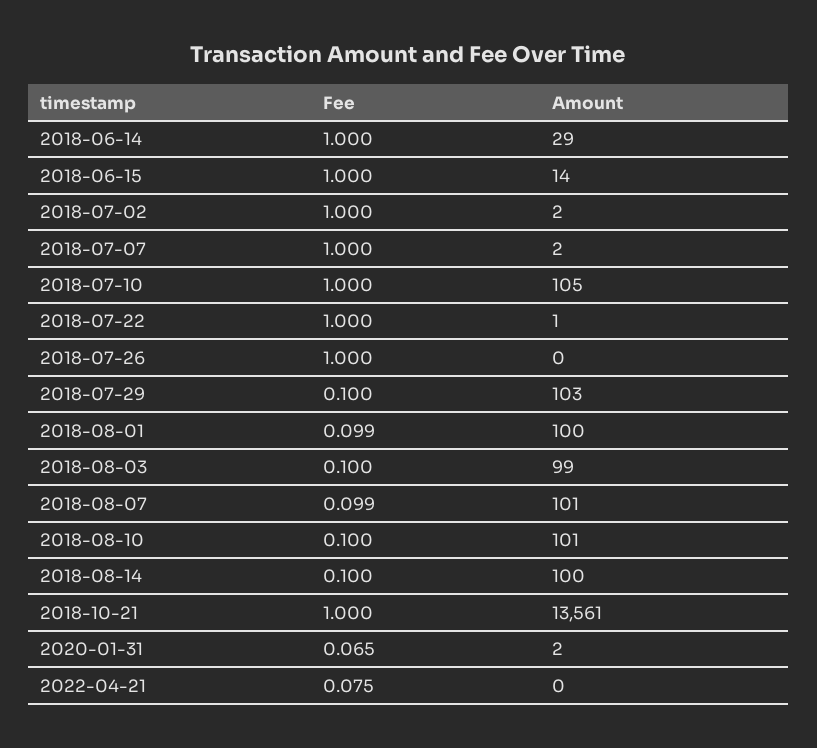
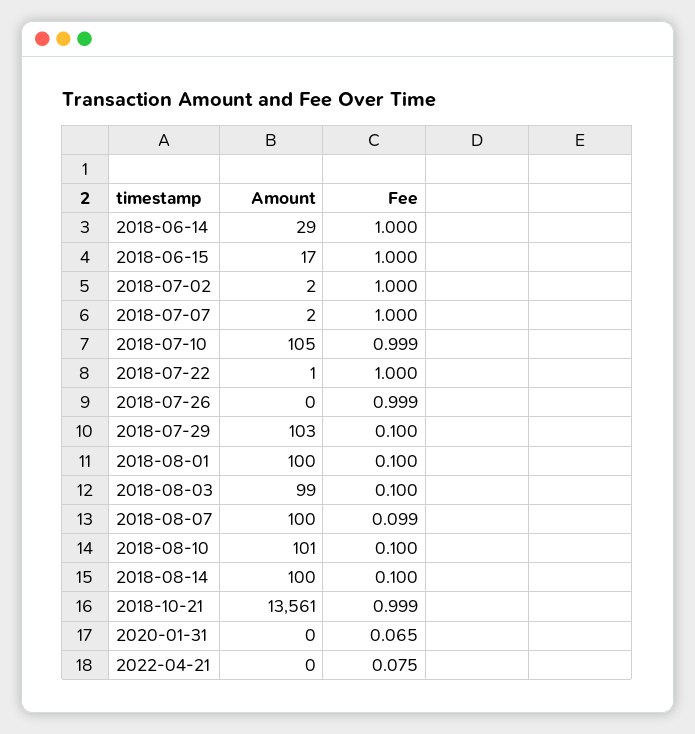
Amount, 2018-06-15: 14 -> 17
Fee, 2018-07-10: 1 -> 0.999
Fee, 2018-07-26: 1 -> 0.999
Fee, 2018-08-01: 0.099 -> 0.1
Amount, 2018-08-07: 101 -> 100
Fee, 2018-10-21: 1 -> 0.999
Amount, 2020-01-31: 2 -> 0

